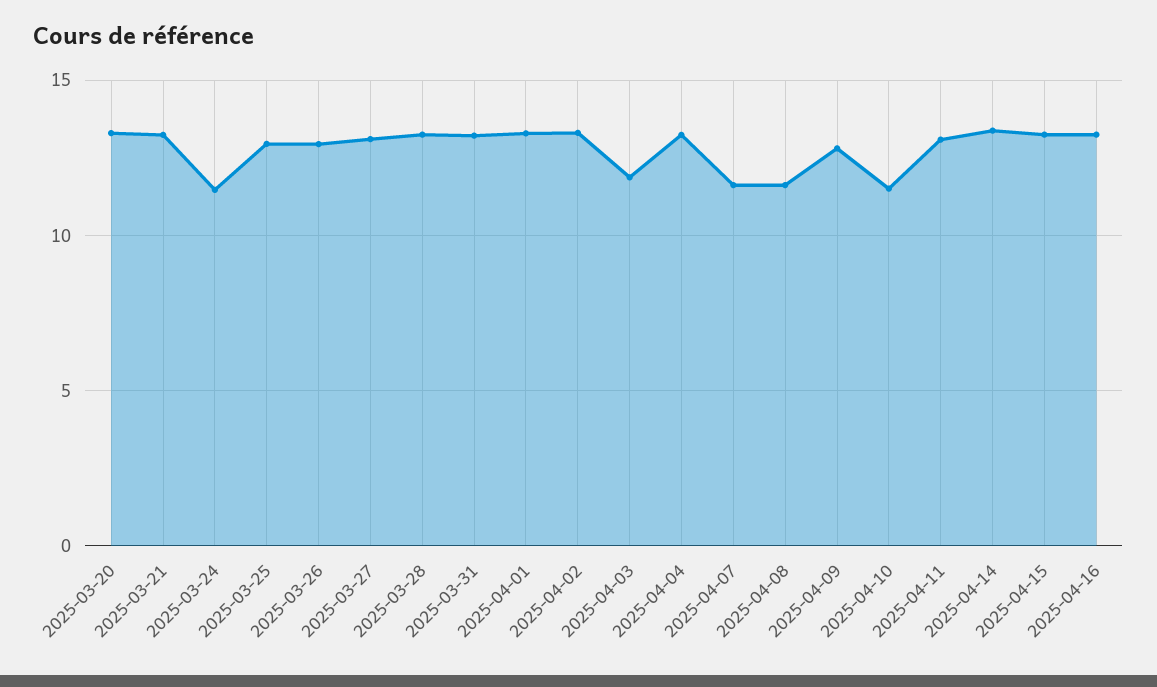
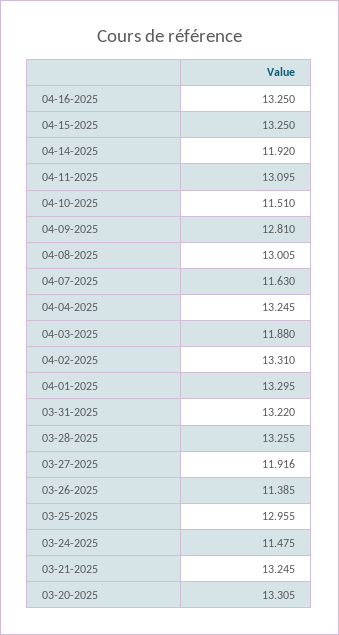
2025-03-26: 13 -> 11.385
2025-03-27: 13 -> 11.916
2025-04-08: 11.5 -> 13.005
2025-04-14: 13.5 -> 11.92

